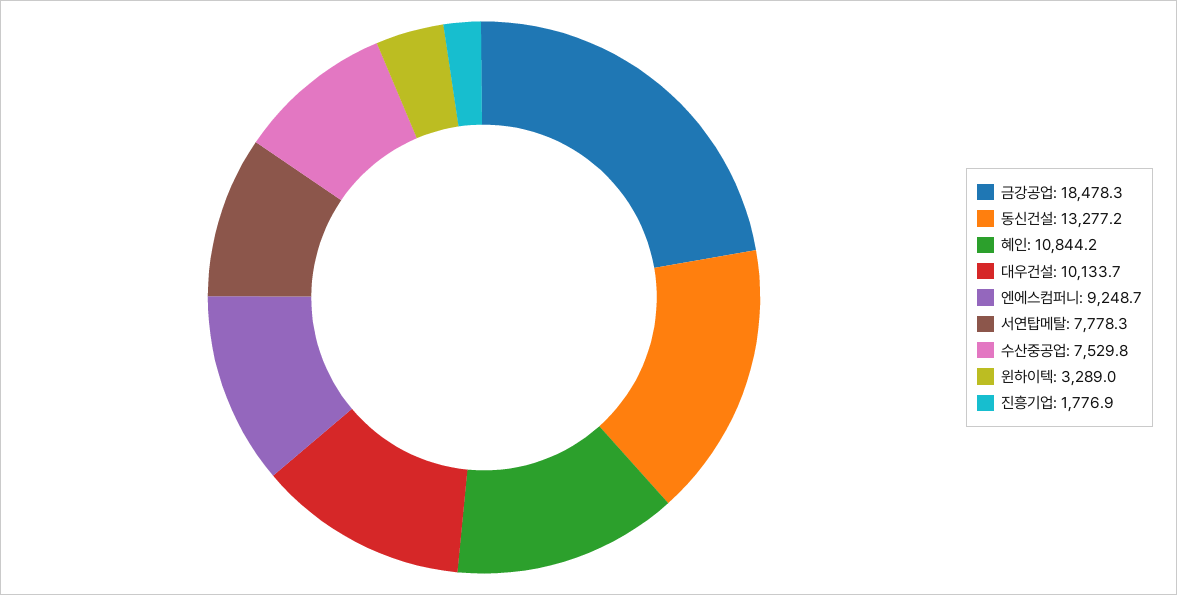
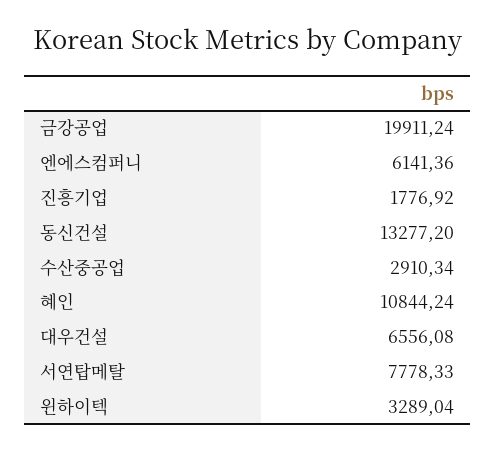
금강공업: 18478.3 -> 19911.24
대우건설: 10133.7 -> 6556.08
엔에스컴퍼니: 9248.7 -> 6141.36
수산중공업: 7529.8 -> 2910.34

